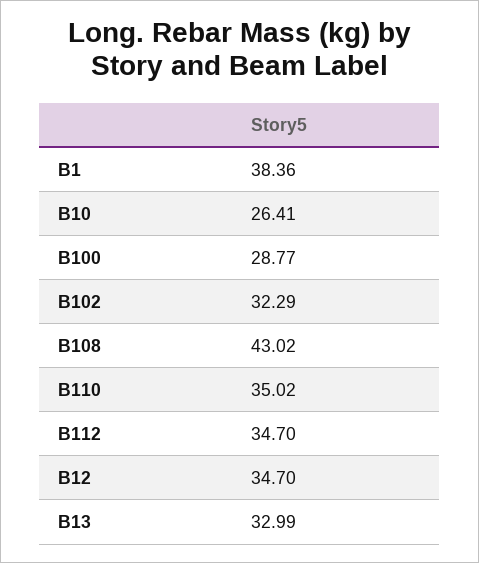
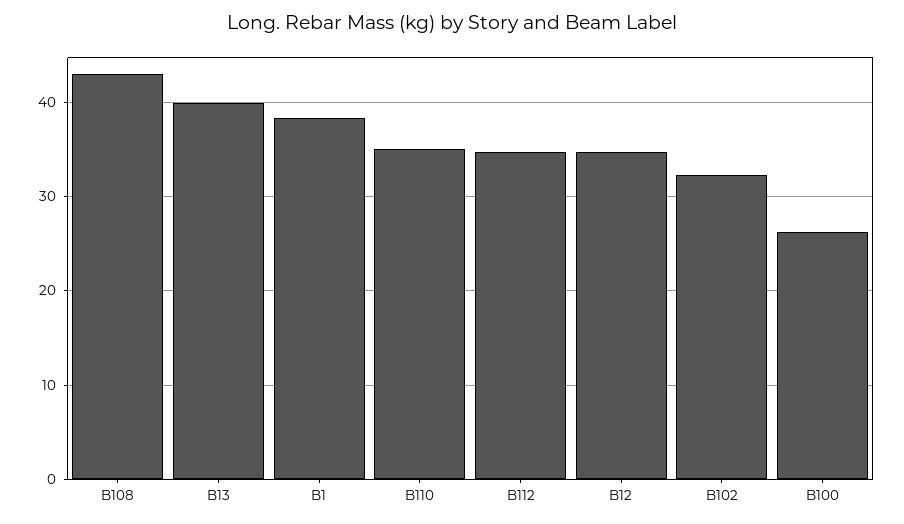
B10: 26.41 -> none
B100: 28.77 -> 26
B13: 32.99 -> 40

